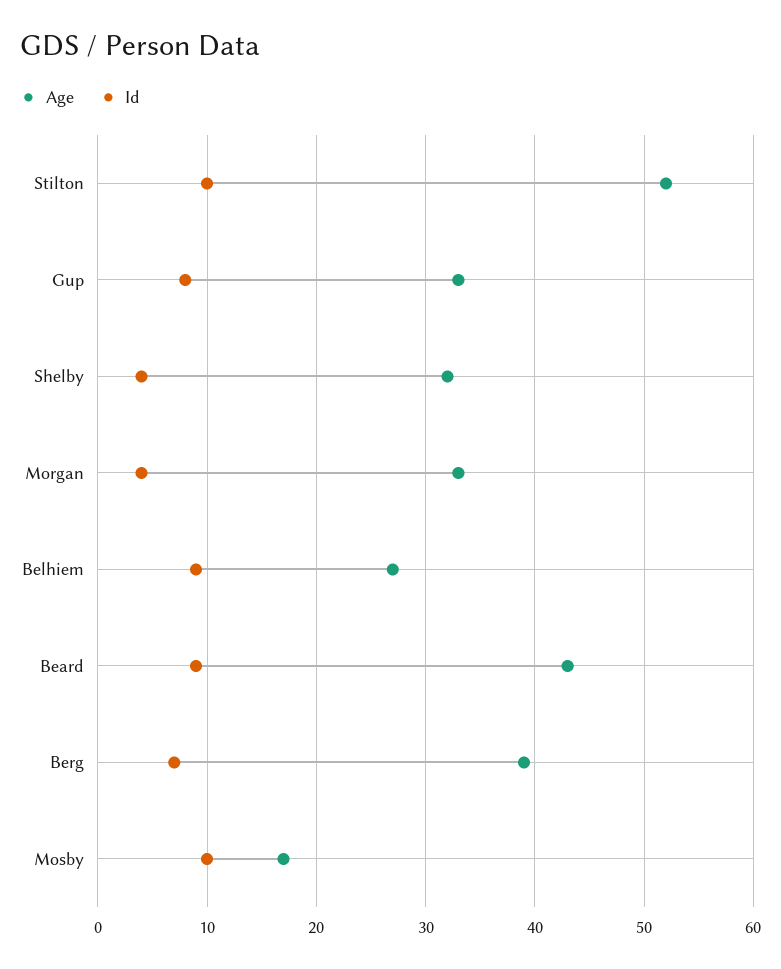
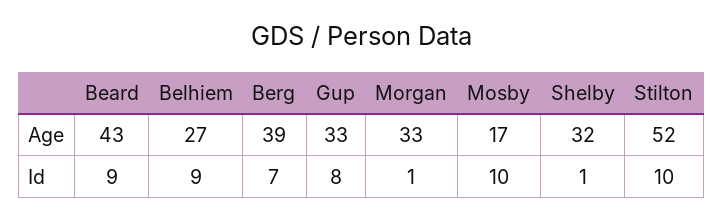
Id, Shelby: 4 -> 1
Id, Morgan: 4 -> 1

